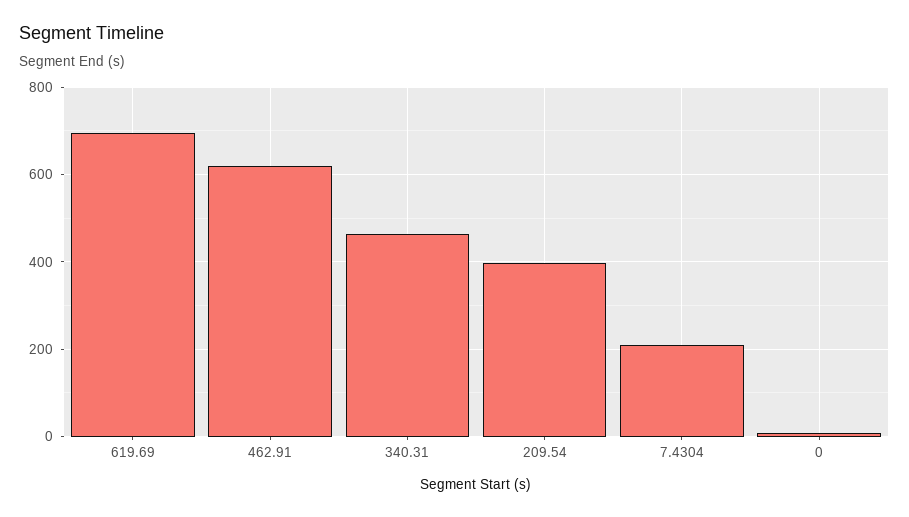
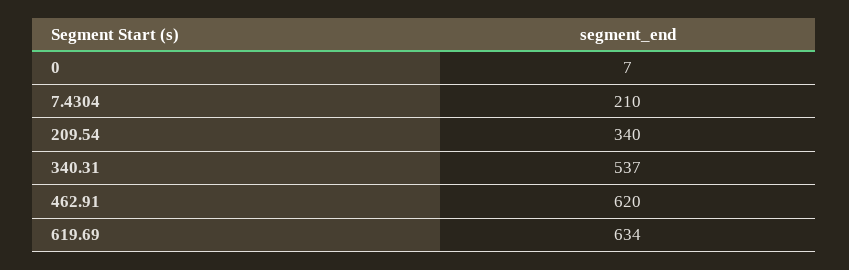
619.69: 700 -> 634
340.31: 460 -> 537
209.54: 400 -> 340

